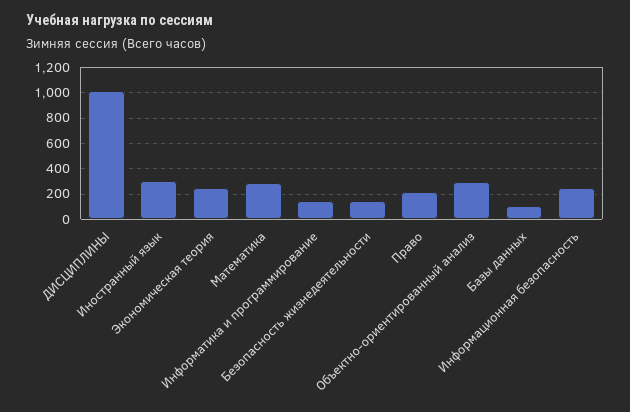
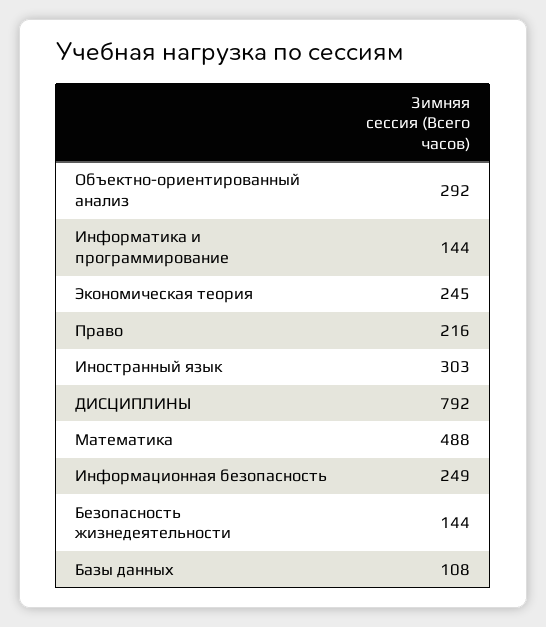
ДИСЦИПЛИНЫ: 1000 -> 792
Математика: 300 -> 488

